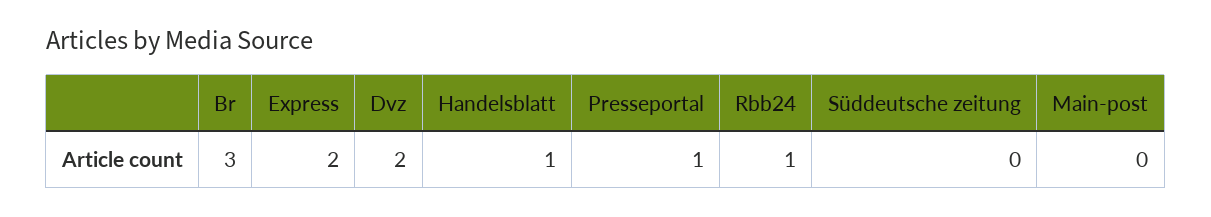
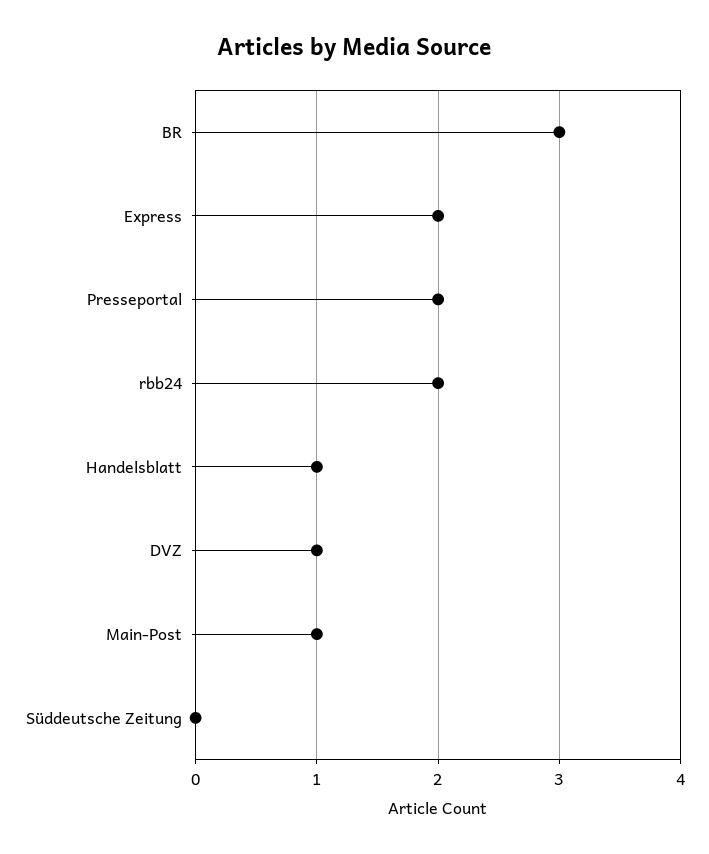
Dvz: 2 -> 1
Presseportal: 1 -> 2
Rbb24: 1 -> 2
Main-post: 0 -> 1

